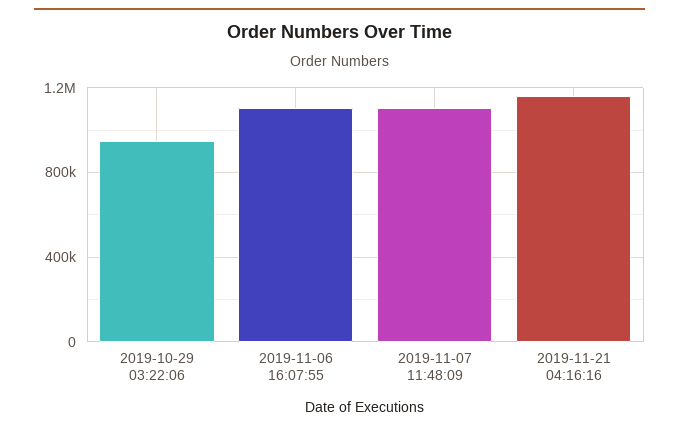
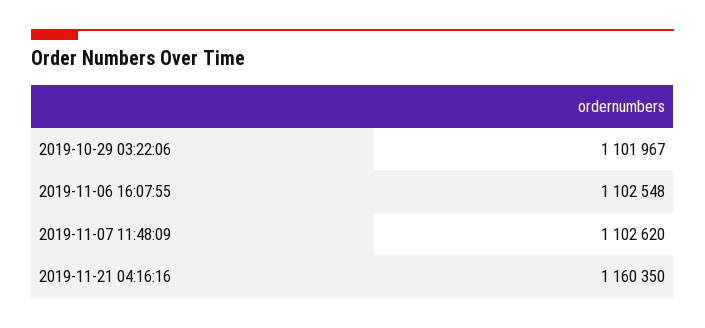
2019-10-29 03:22:06: 950000 -> 1101967

